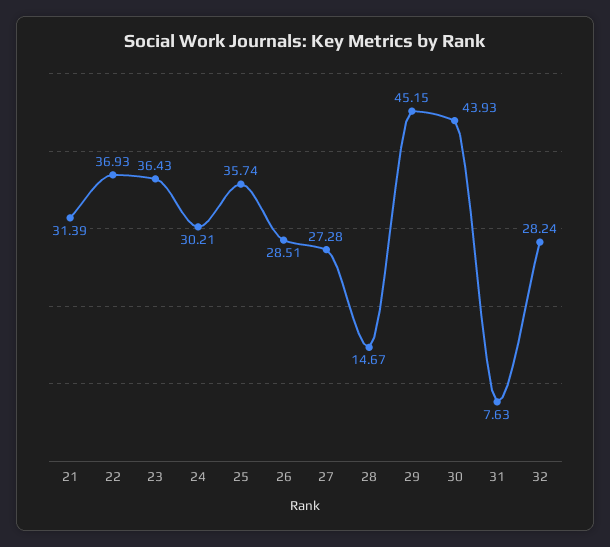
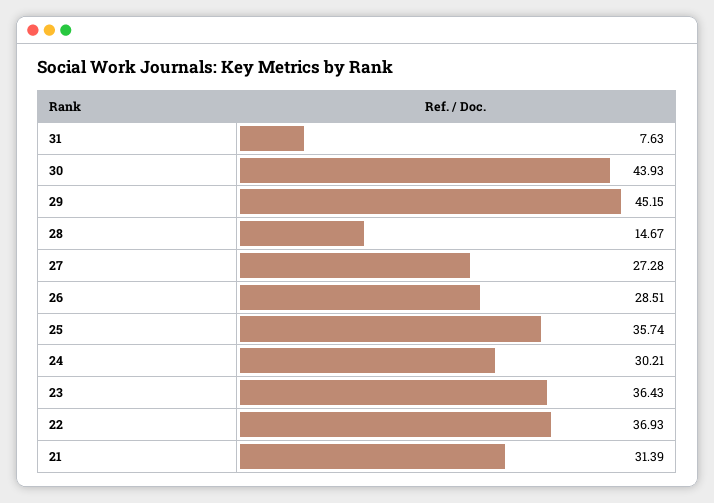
32: 28.24 -> none

